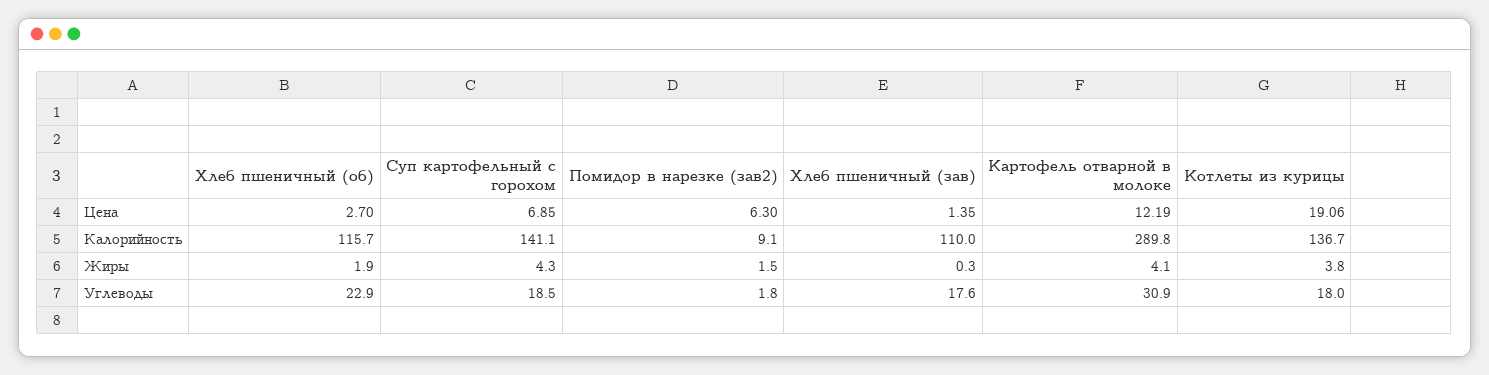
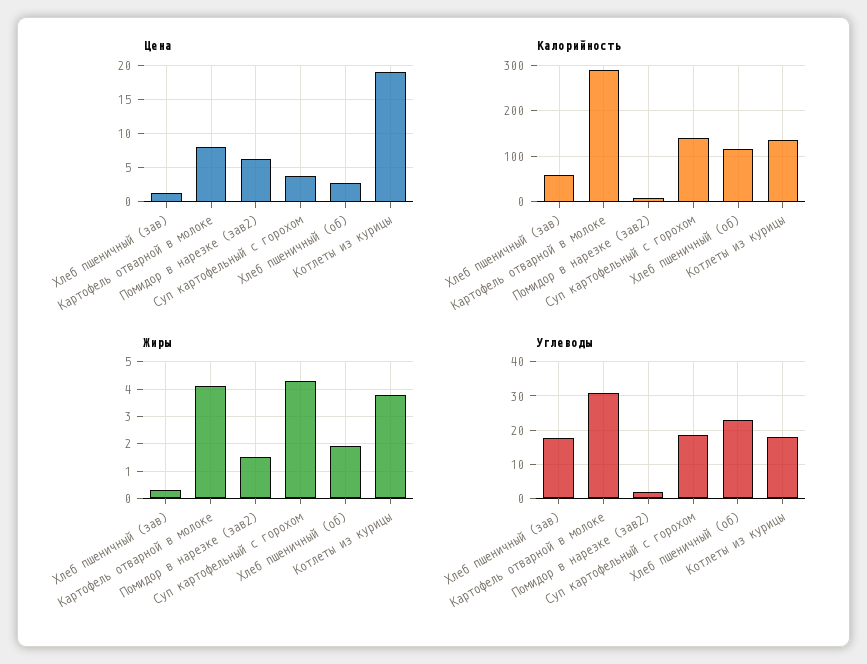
Цена, Суп картофельный с горохом: 6.85 -> 4
Цена, Картофель отварной в молоке: 12.19 -> 8
Калорийность, Хлеб пшеничный (зав): 110 -> 60

